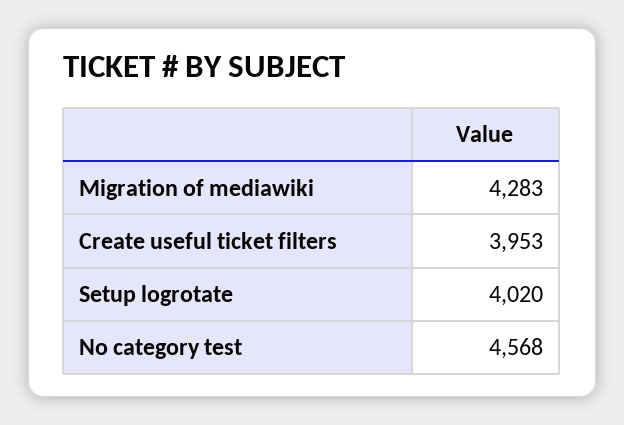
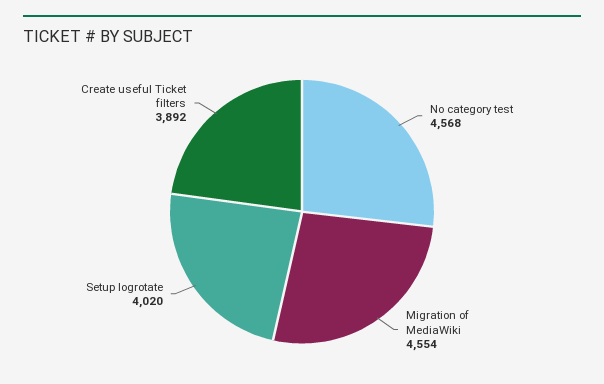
Migration of mediawiki: 4283 -> 4554
Create useful ticket filters: 3953 -> 3892

